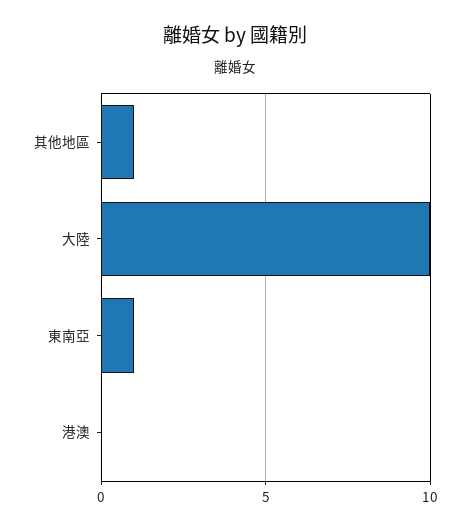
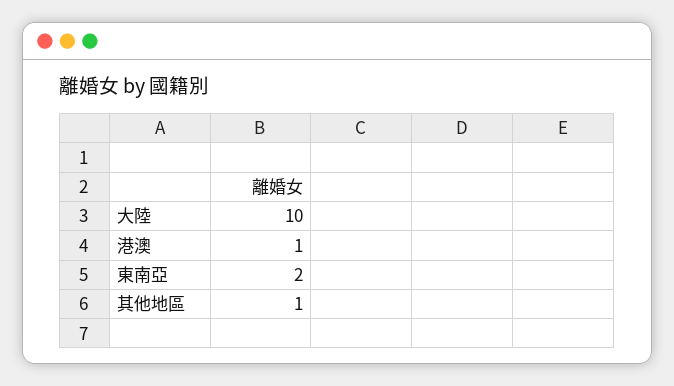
東南亞: 1 -> 2
港澳: 0 -> 1

